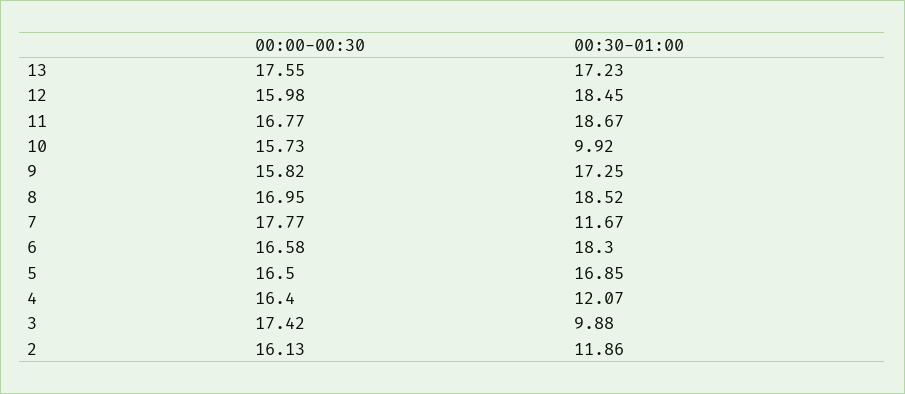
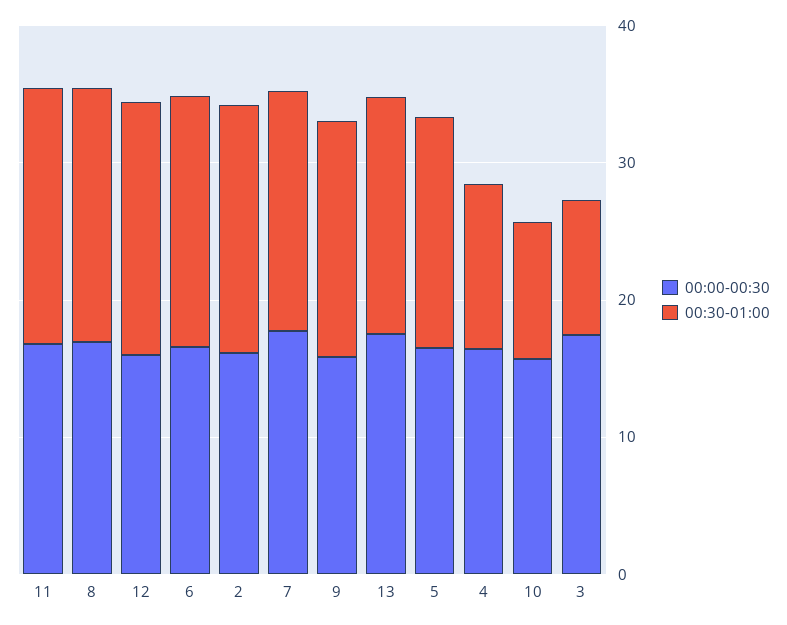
00:30-01:00, 7: 11.67 -> 18
00:30-01:00, 2: 11.86 -> 18

